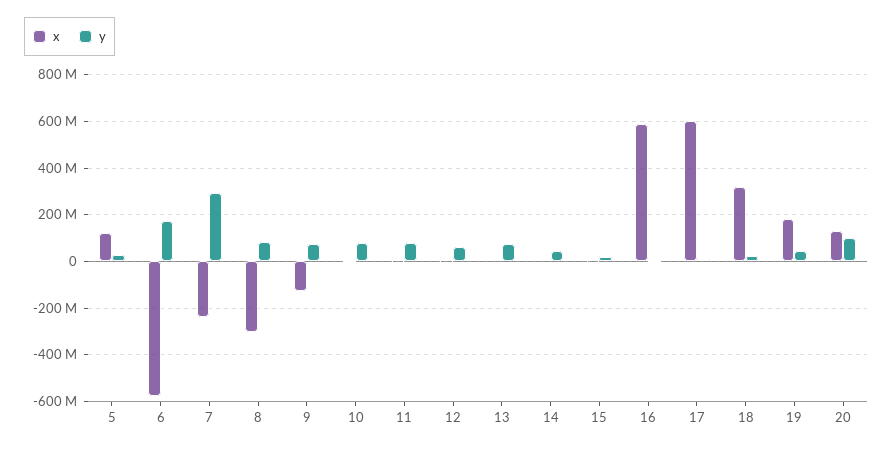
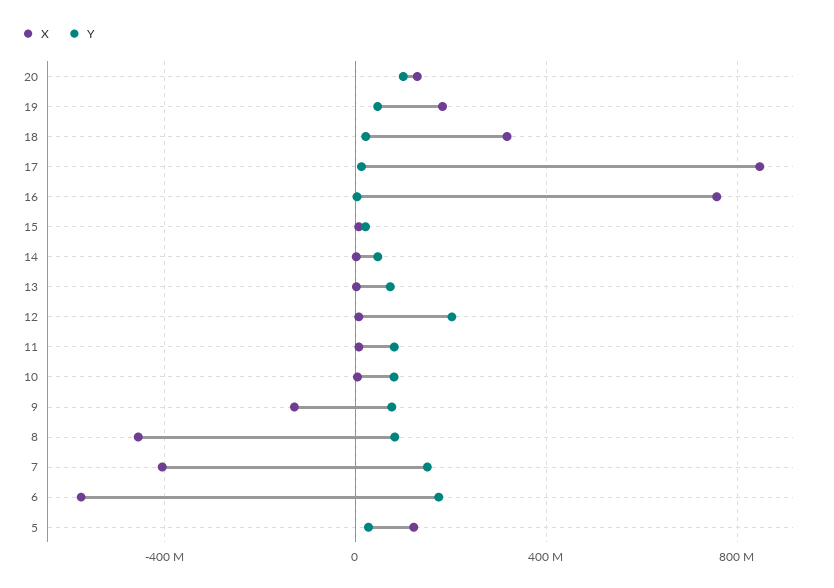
x, 7: -250000000 -> -400000000
y, 7: 300000000 -> 150000000
x, 8: -300000000 -> -450000000
y, 12: 50000000 -> 200000000
x, 16: 600000000 -> 750000000
x, 17: 600000000 -> 850000000

